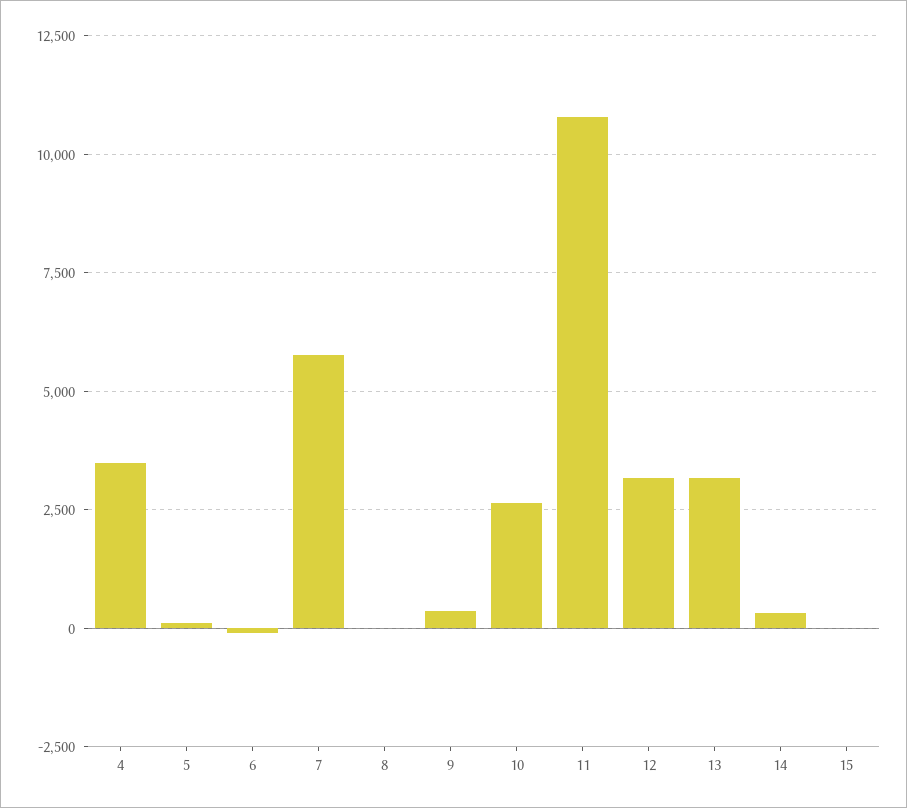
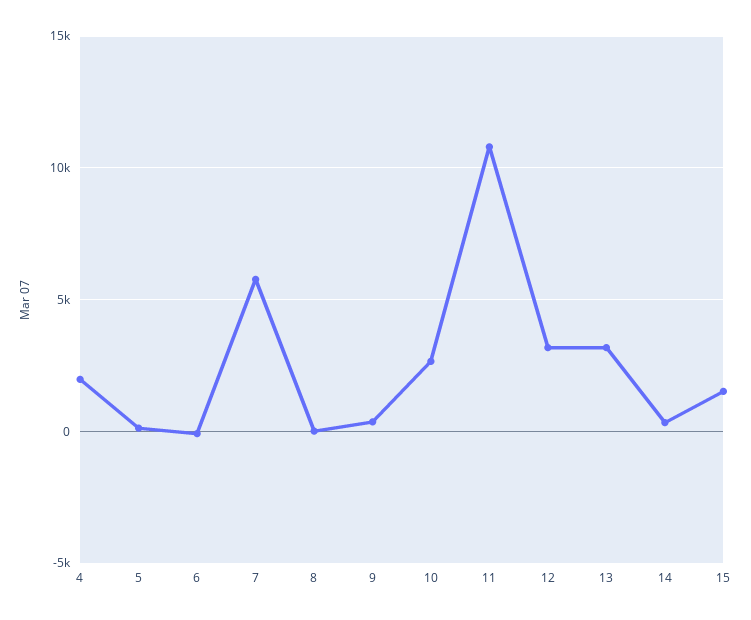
4: 3500 -> 2000
15: 0 -> 1500

